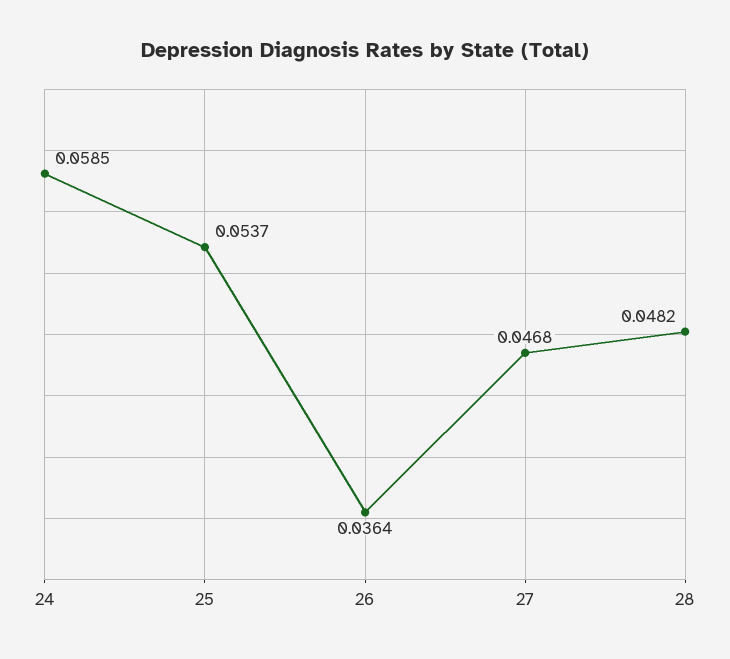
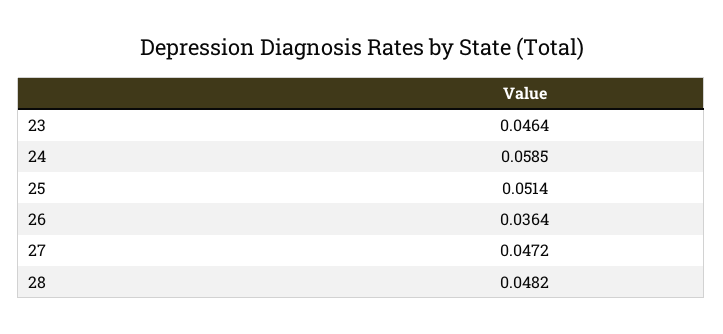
25: 0.0537 -> 0.0514
27: 0.0468 -> 0.0472
23: none -> 0.0464

